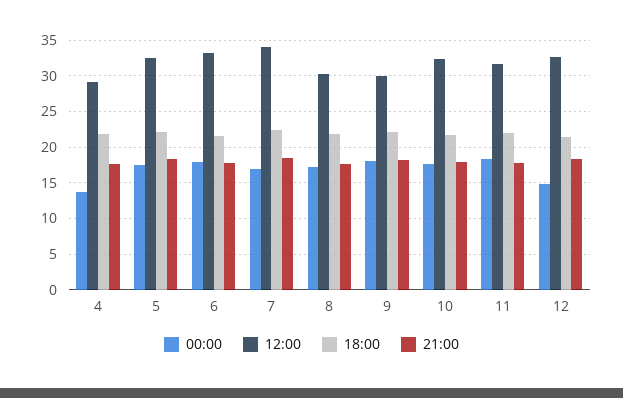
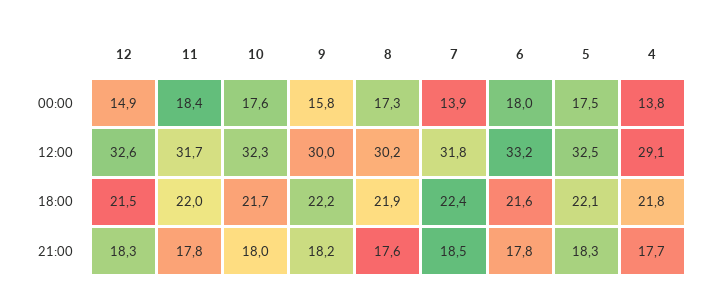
00:00, 7: 17 -> 13.9
12:00, 7: 34 -> 31.8
00:00, 9: 18 -> 15.8

